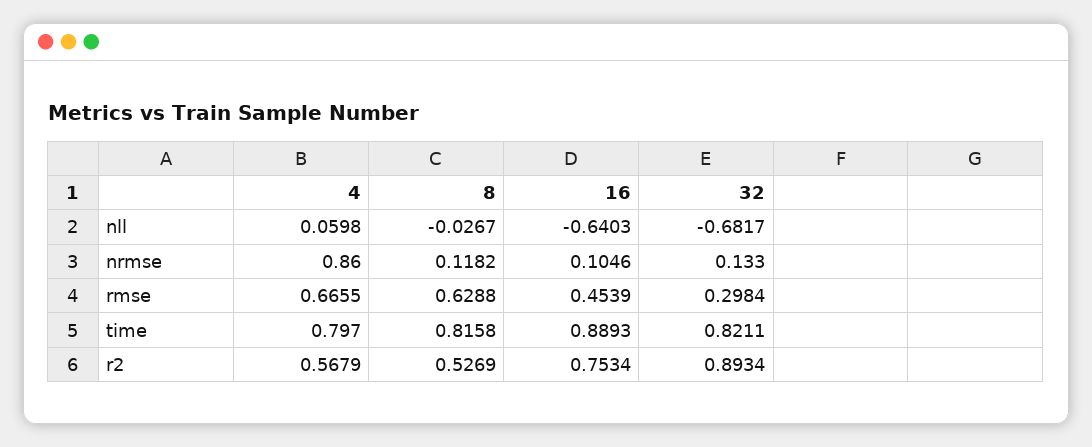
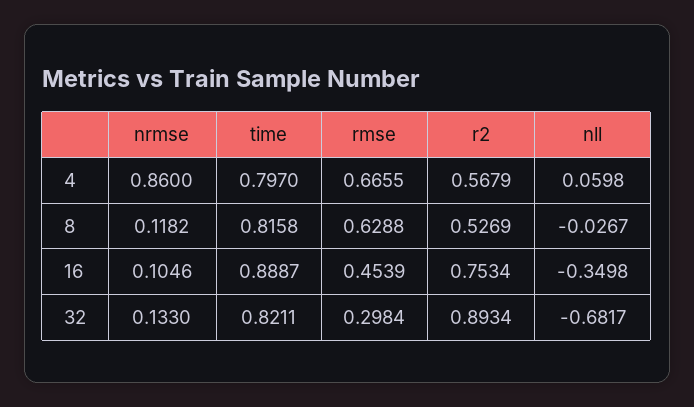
16, nll: -0.6403 -> -0.3498
16, time: 0.8893 -> 0.8887

